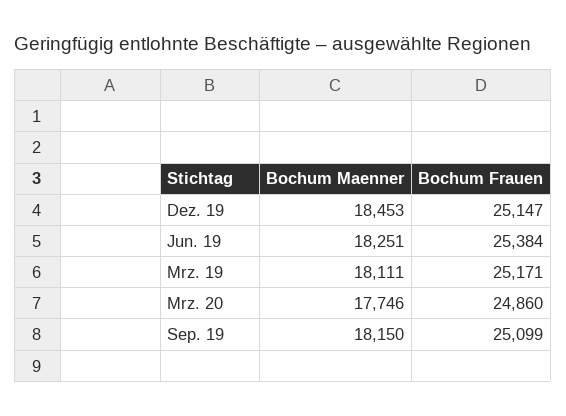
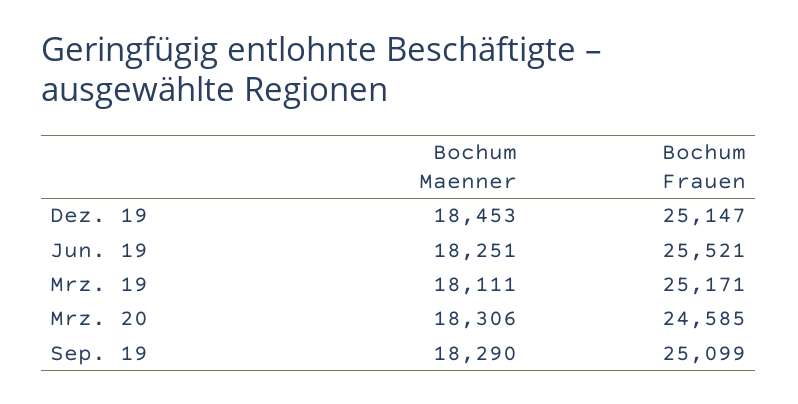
Bochum Frauen, Jun. 19: 25384 -> 25521
Bochum Maenner, Mrz. 20: 17746 -> 18306
Bochum Frauen, Mrz. 20: 24860 -> 24585
Bochum Maenner, Sep. 19: 18150 -> 18290

